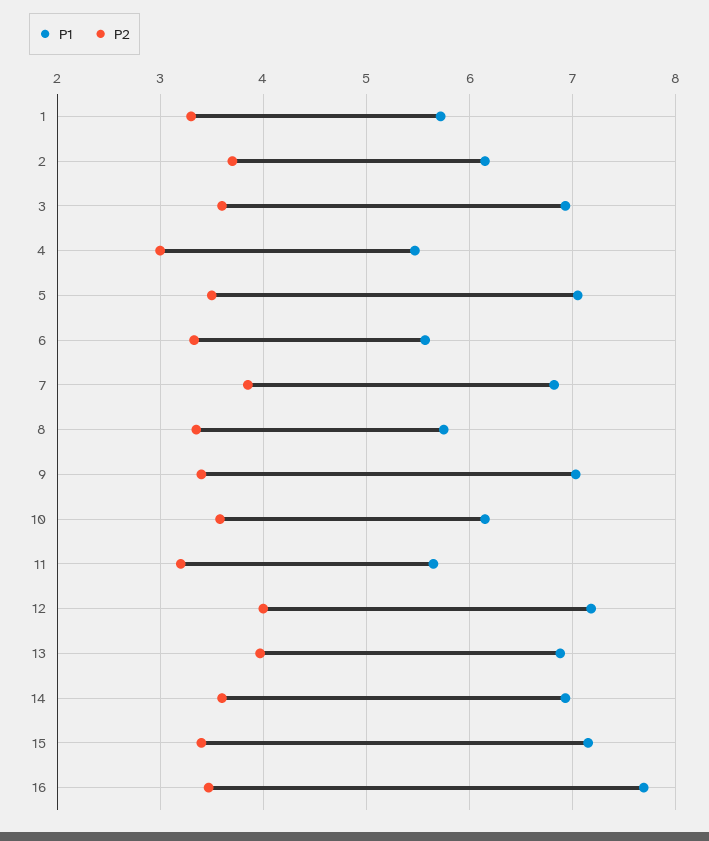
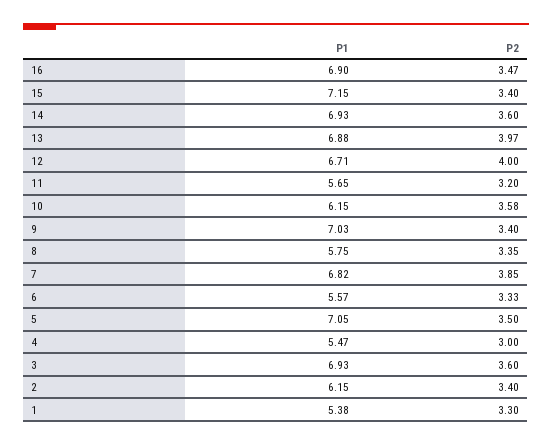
P1, 1: 5.7 -> 5.38
P2, 2: 3.7 -> 3.4
P1, 12: 7.2 -> 6.71
P1, 16: 7.7 -> 6.9

